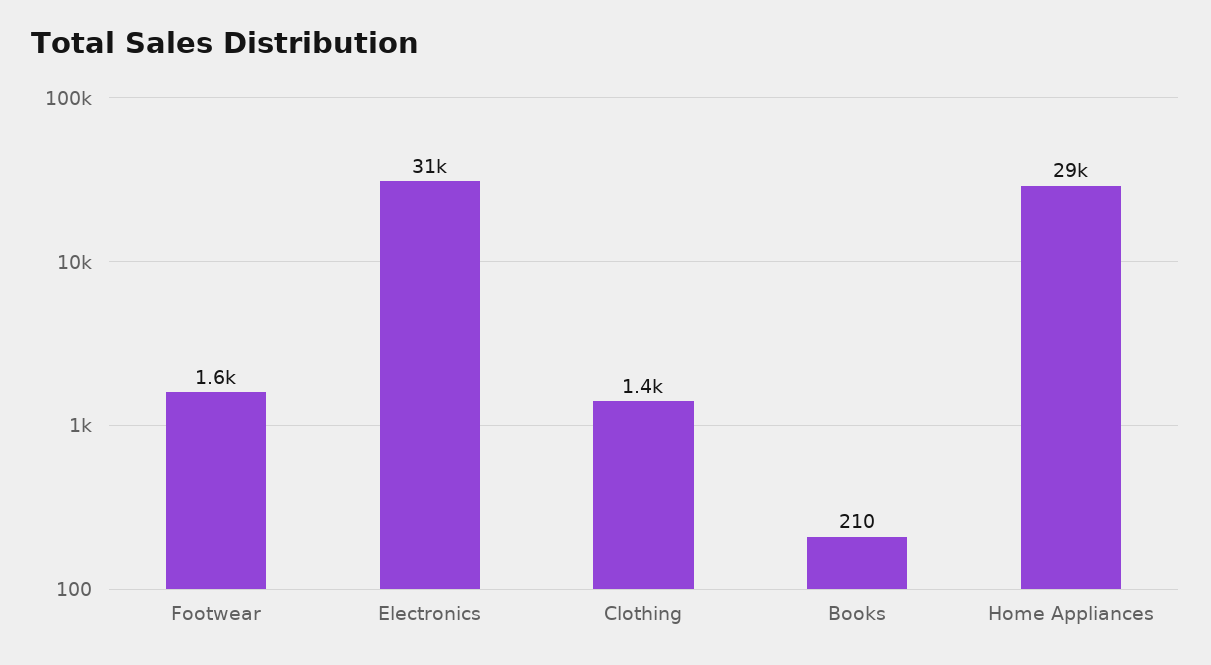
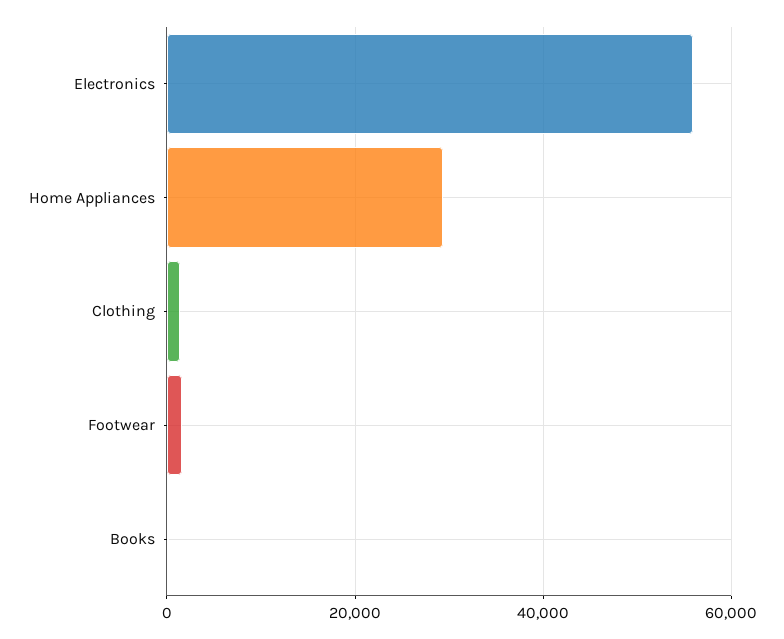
Electronics: 31000 -> 56000

